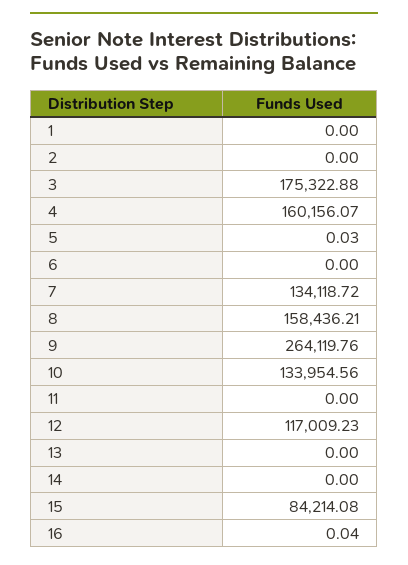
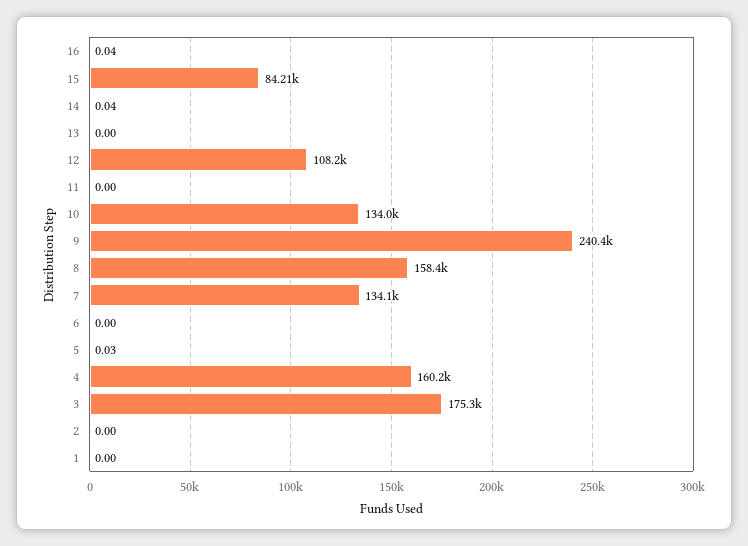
9: 264119.76 -> 240400
12: 117009.23 -> 108200
14: 0 -> 0.04

